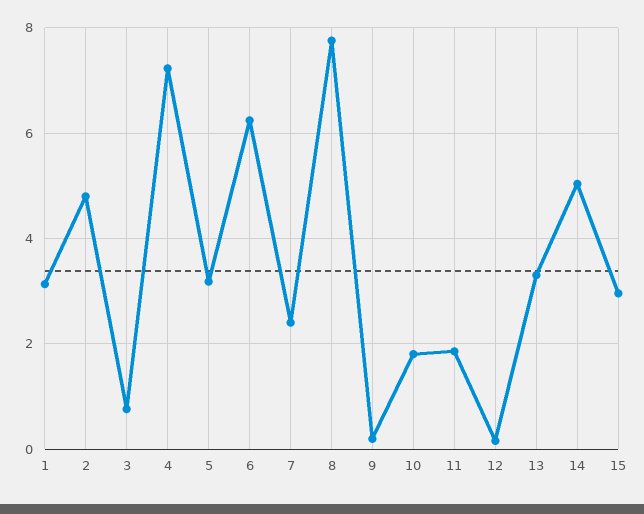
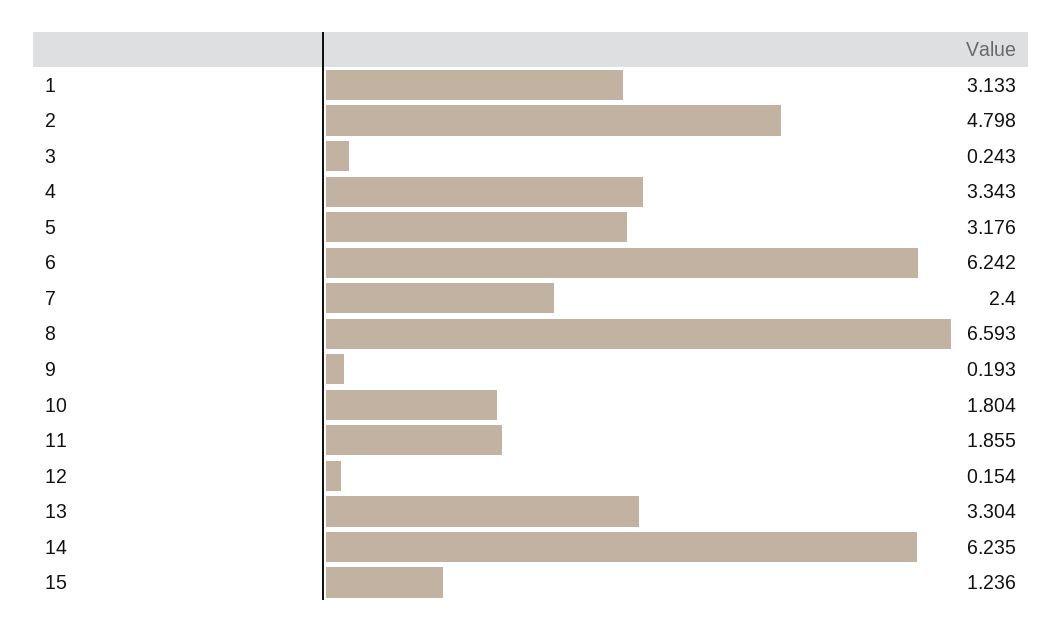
3: 0.8 -> 0.243
4: 7.2 -> 3.343
8: 7.8 -> 6.593
14: 5 -> 6.235
15: 3 -> 1.236

